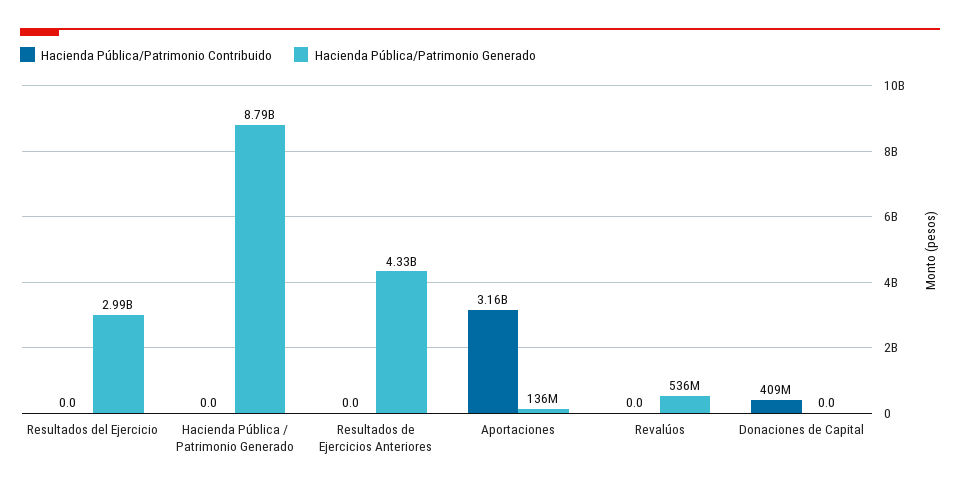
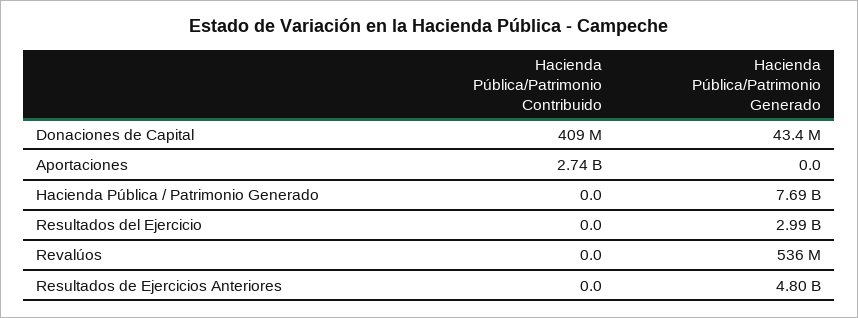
Hacienda Pública/Patrimonio Generado, Hacienda Pública / Patrimonio Generado: 8790000000 -> 7690000000
Hacienda Pública/Patrimonio Generado, Resultados de Ejercicios Anteriores: 4330000000 -> 4800000000
Hacienda Pública/Patrimonio Contribuido, Aportaciones: 3160000000 -> 2740000000
Hacienda Pública/Patrimonio Generado, Aportaciones: 136000000 -> 0
Hacienda Pública/Patrimonio Generado, Donaciones de Capital: 0 -> 43400000

